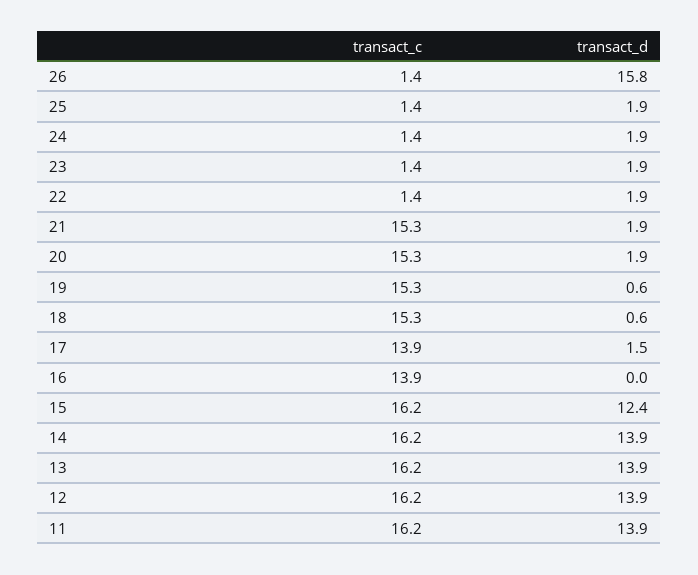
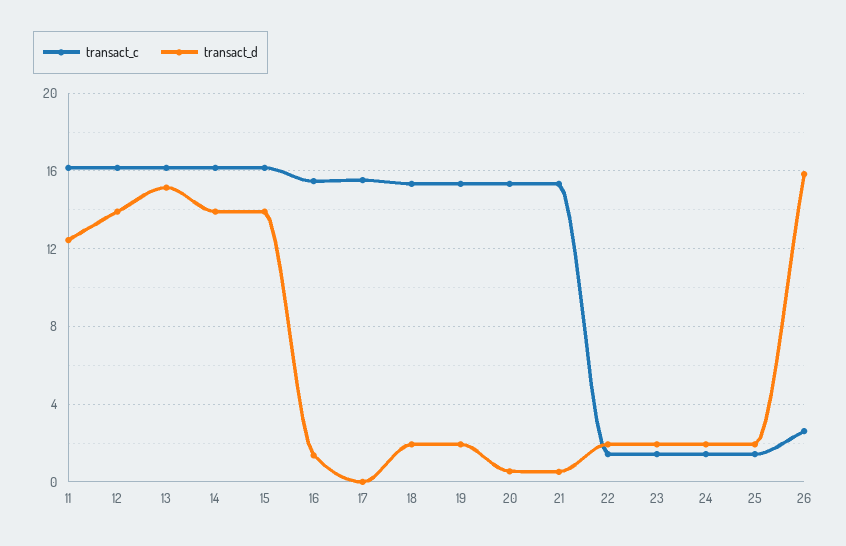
transact_c, 26: 1.4 -> 2.5
transact_d, 21: 1.9 -> 0.5
transact_d, 20: 1.9 -> 0.5
transact_d, 19: 0.6 -> 2
transact_d, 18: 0.6 -> 2
transact_c, 17: 13.9 -> 15.5
transact_d, 17: 1.5 -> 0
transact_c, 16: 13.9 -> 15.5
transact_d, 16: 0 -> 1.5
transact_d, 15: 12.4 -> 14
transact_d, 13: 13.9 -> 15
transact_d, 11: 13.9 -> 12.5

